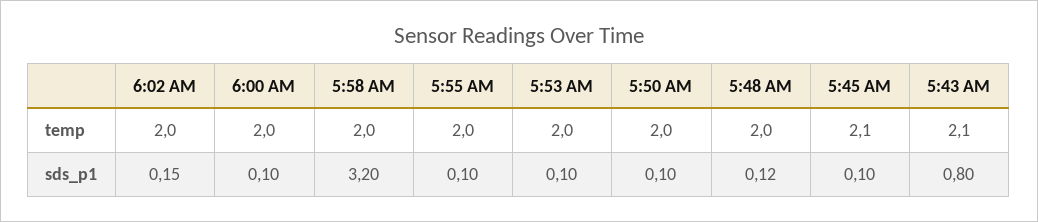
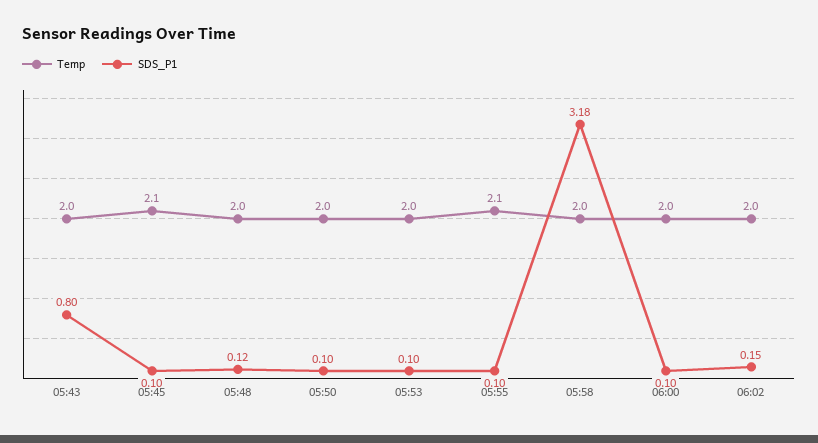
temp, 5:55 AM: 2 -> 2.1
temp, 5:43 AM: 2.1 -> 2
sds_p1, 5:58 AM: 3.2 -> 3.18

